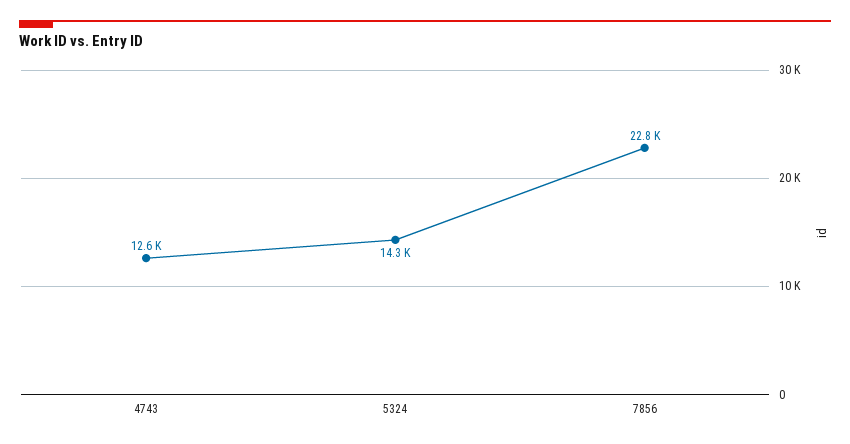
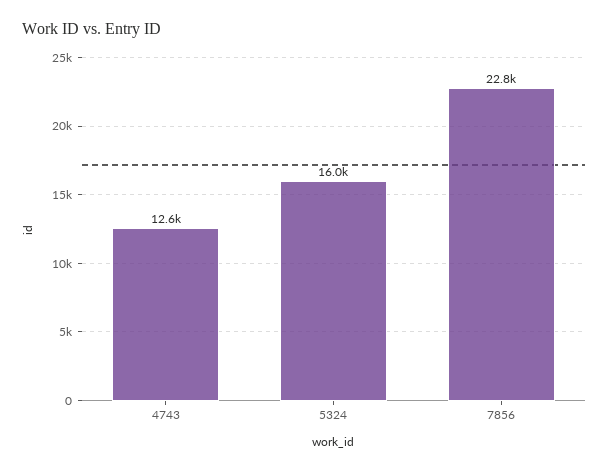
5324: 14300 -> 16000

